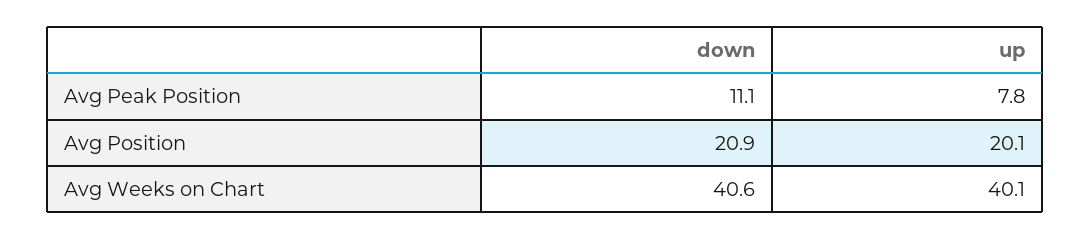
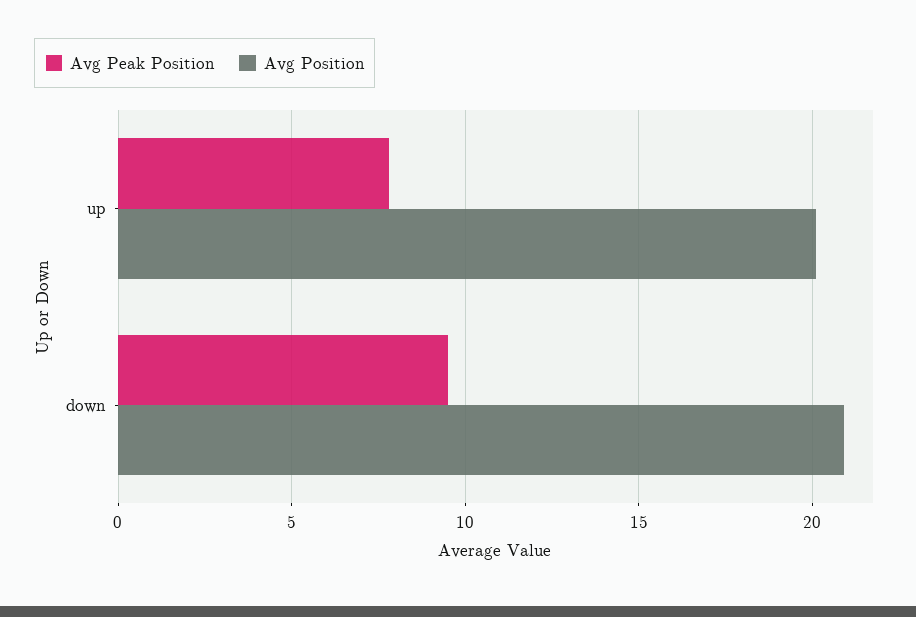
Avg Peak Position, down: 11.1 -> 9.5
Avg Weeks on Chart, down: 40.6 -> none
Avg Weeks on Chart, up: 40.1 -> none

